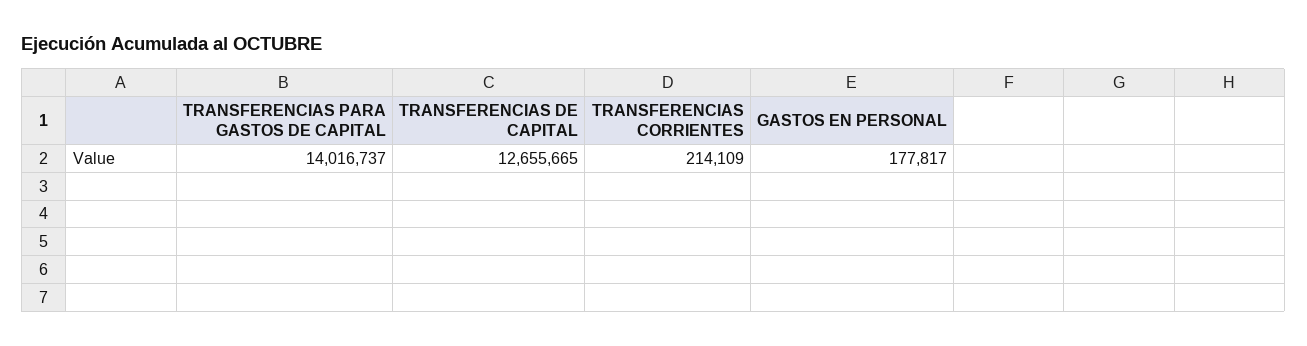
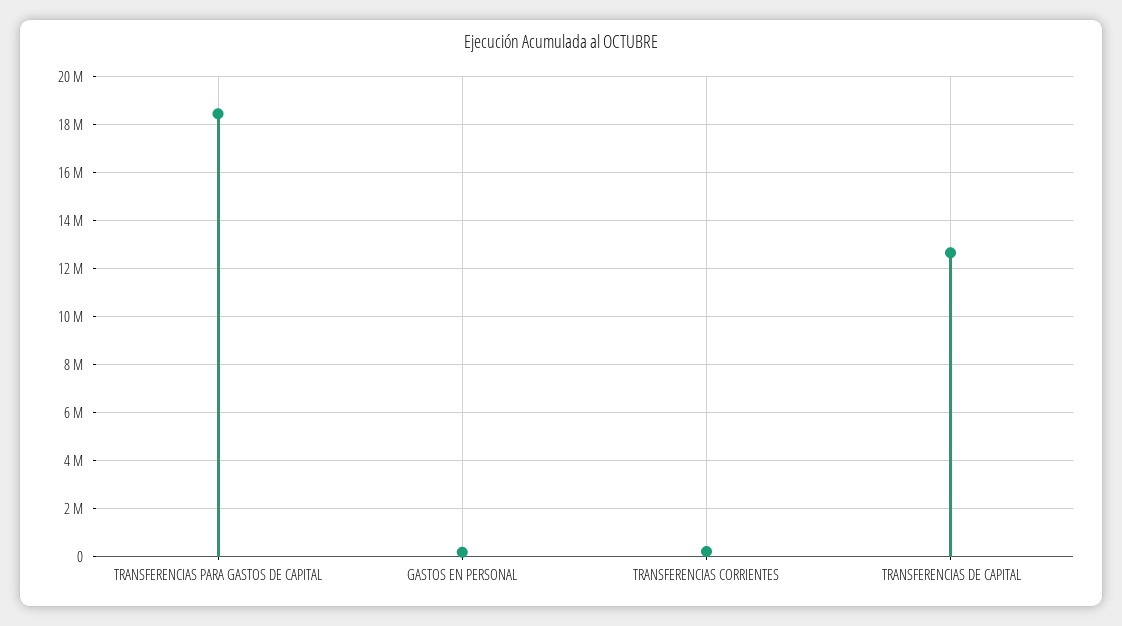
TRANSFERENCIAS PARA GASTOS DE CAPITAL: 14016737 -> 18500000

